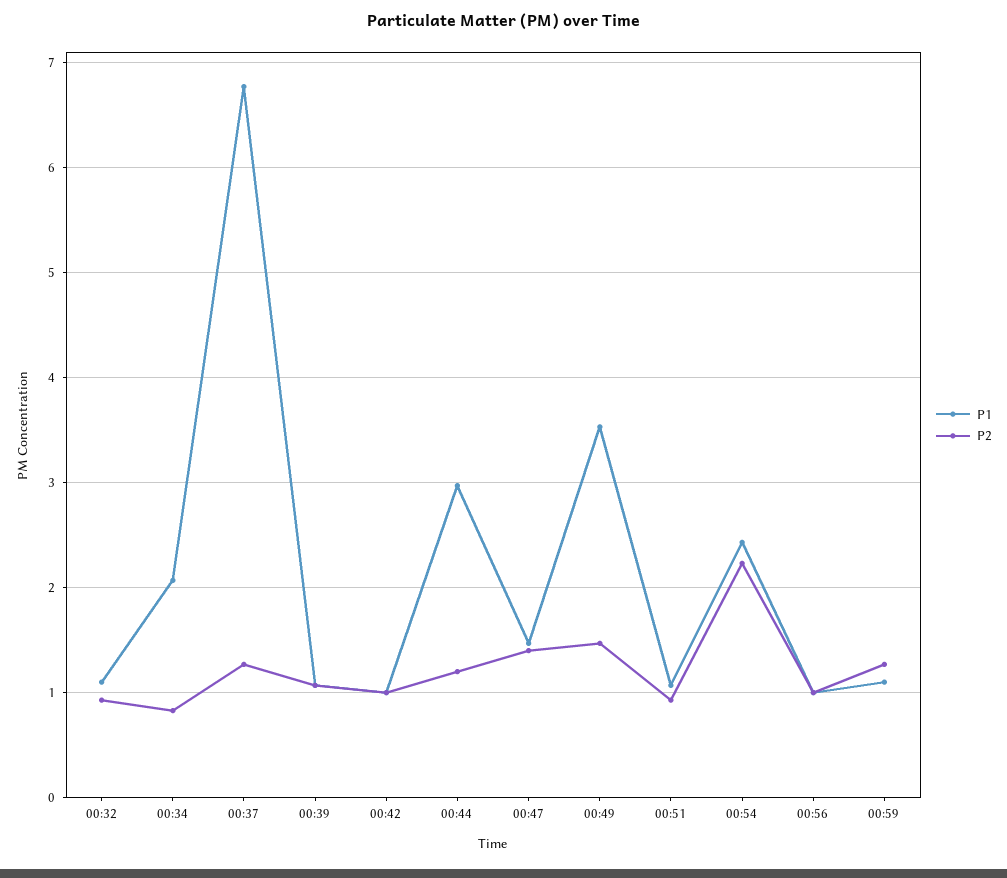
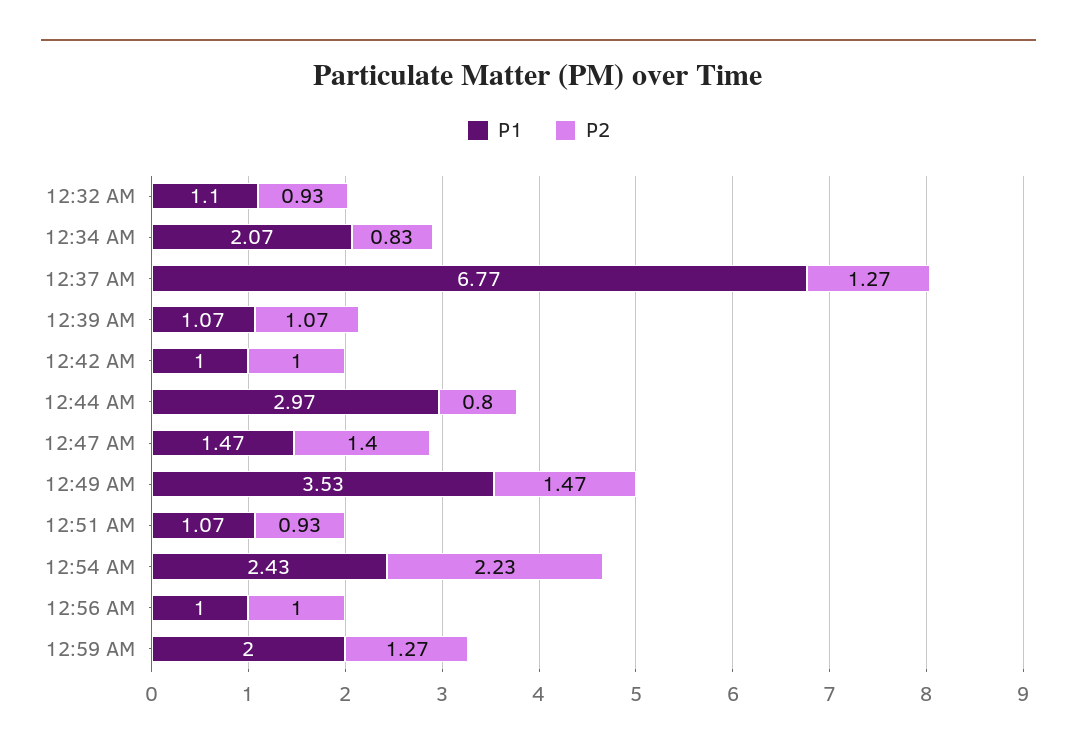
P2, 00:44: 1.2 -> 0.8
P1, 00:59: 1.1 -> 2

